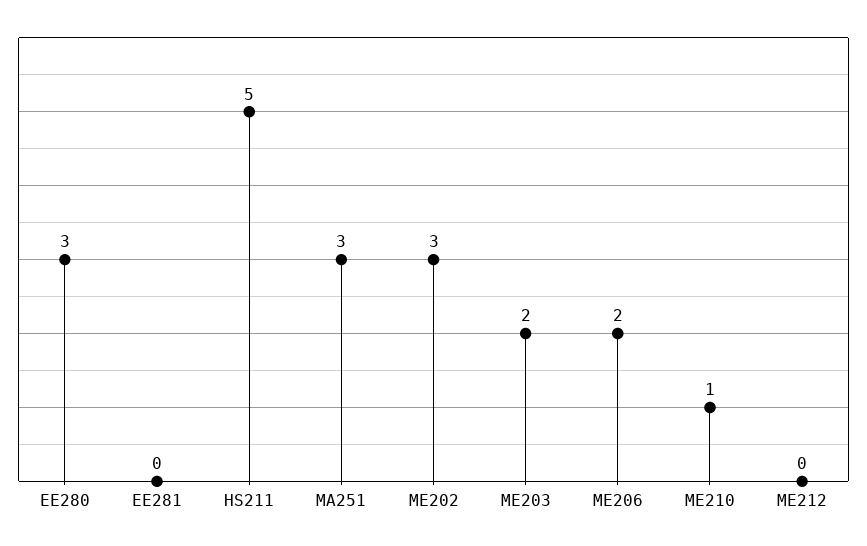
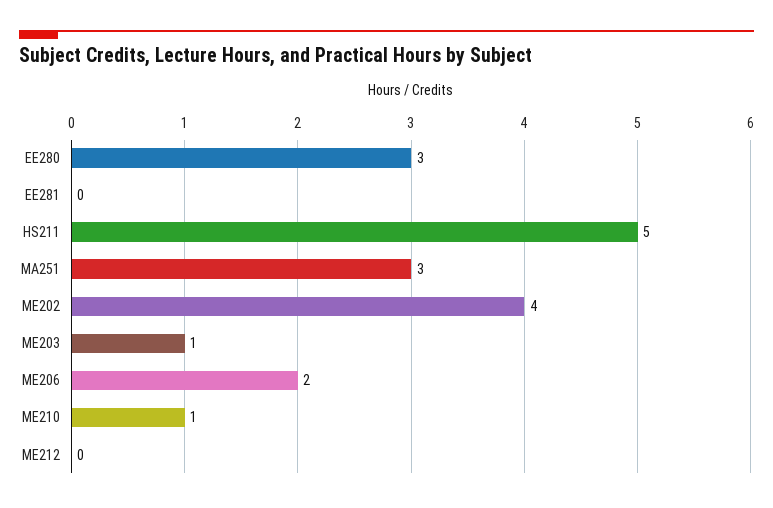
ME202: 3 -> 4
ME203: 2 -> 1

